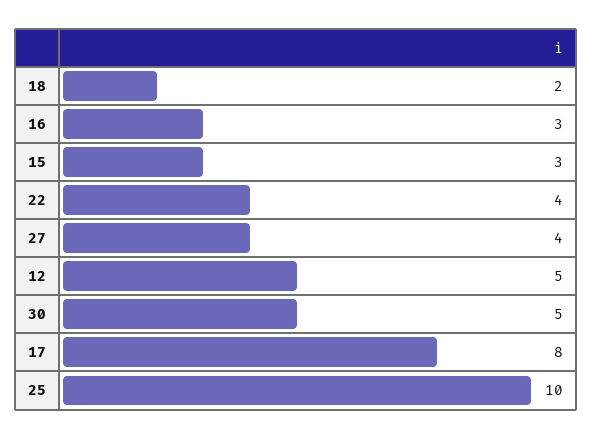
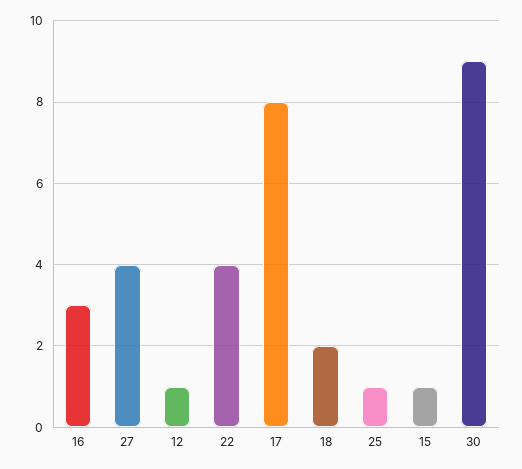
15: 3 -> 1
12: 5 -> 1
30: 5 -> 9
25: 10 -> 1

